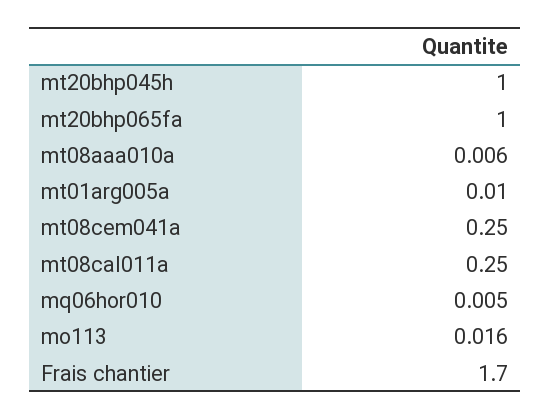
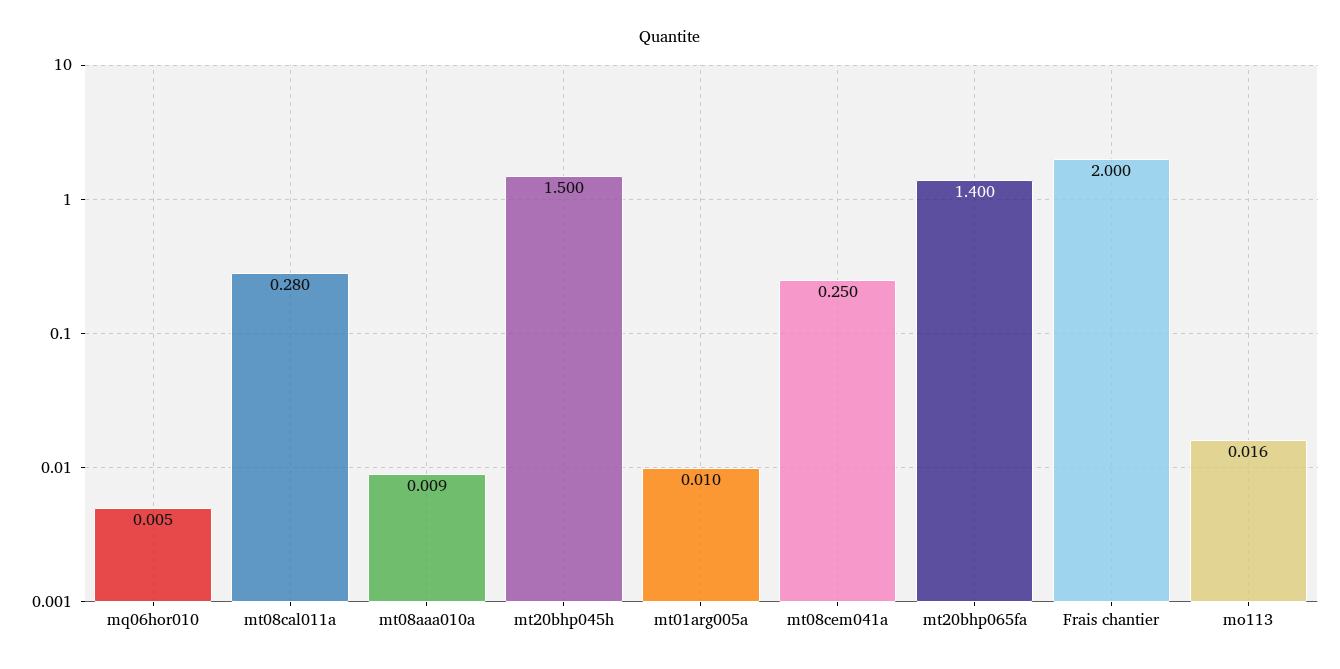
mt20bhp045h: 1 -> 1.5
mt20bhp065fa: 1 -> 1.4
mt08aaa010a: 0.006 -> 0.009
mt08cal011a: 0.25 -> 0.28
Frais chantier: 1.7 -> 2

